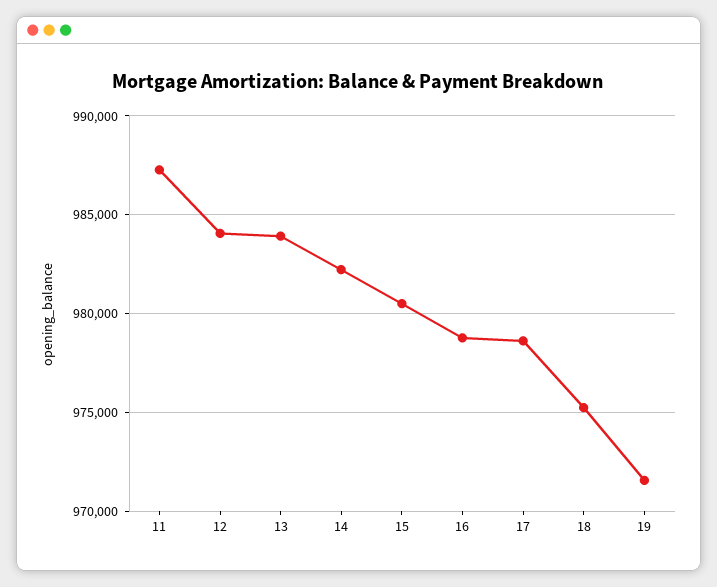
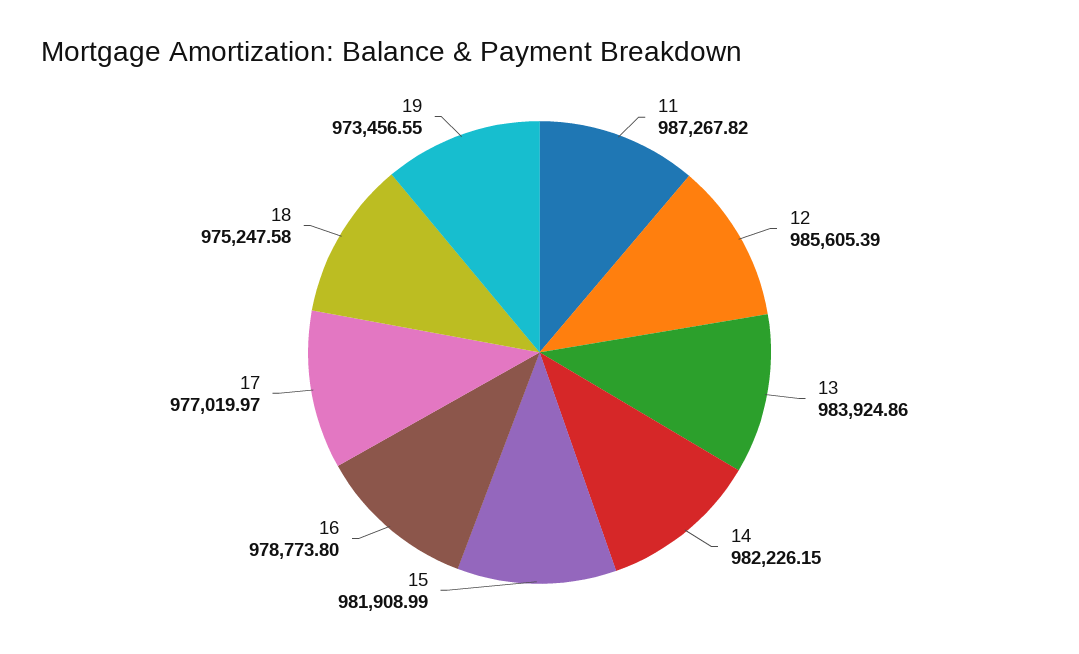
12: 984000 -> 985605.39
15: 980500 -> 981908.99
17: 978500 -> 977019.97
19: 971500 -> 973456.55

